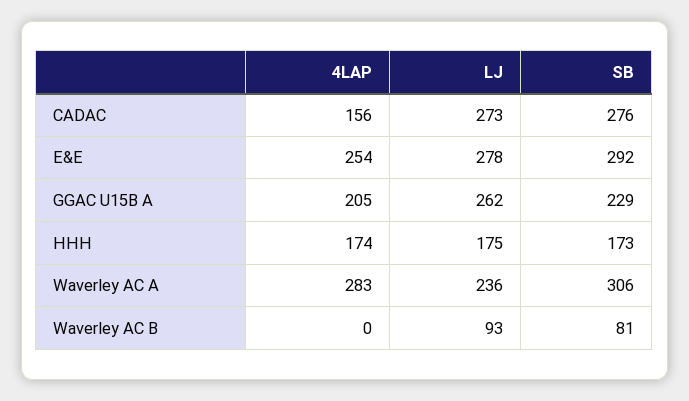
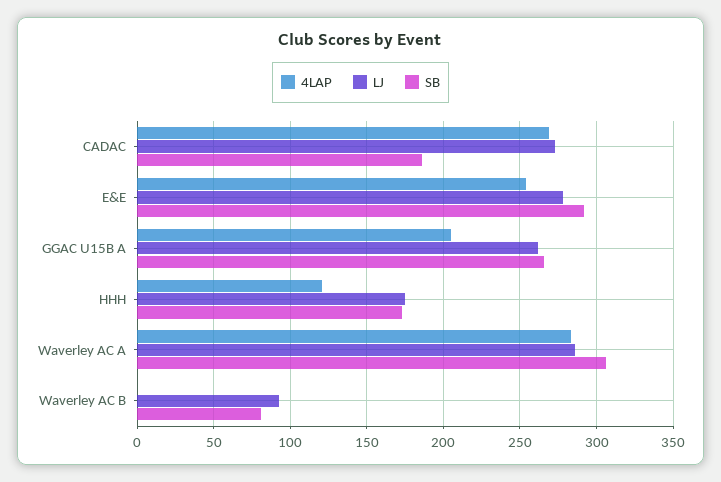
4LAP, CADAC: 156 -> 270
SB, CADAC: 276 -> 185
SB, GGAC U15B A: 229 -> 265
4LAP, HHH: 174 -> 120
LJ, Waverley AC A: 236 -> 285

